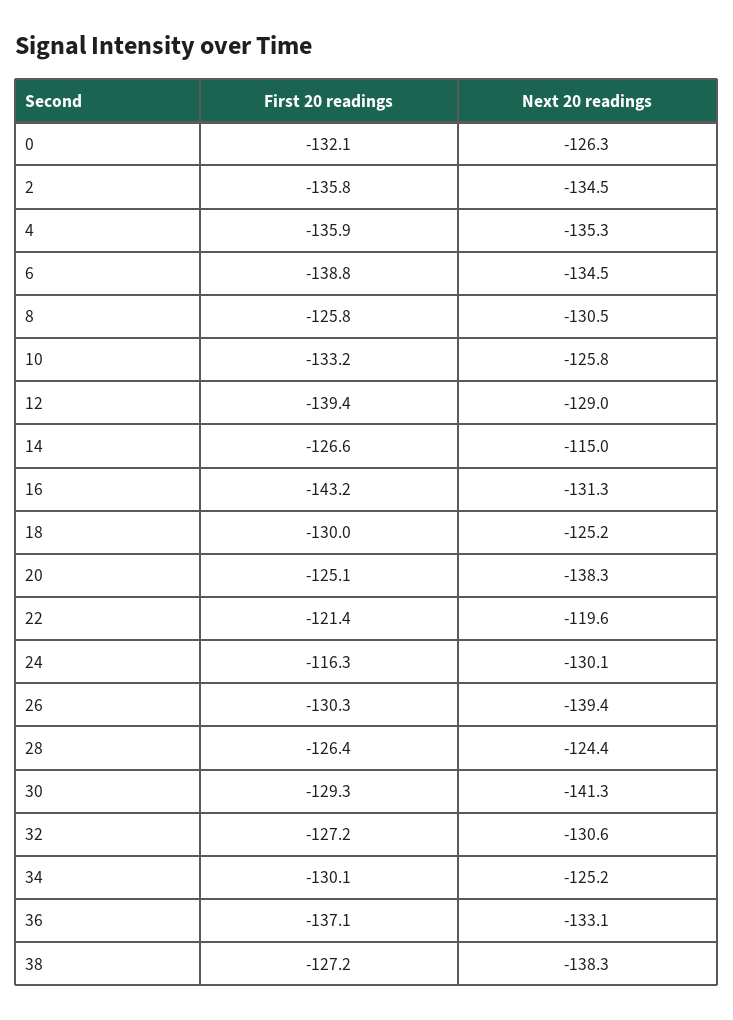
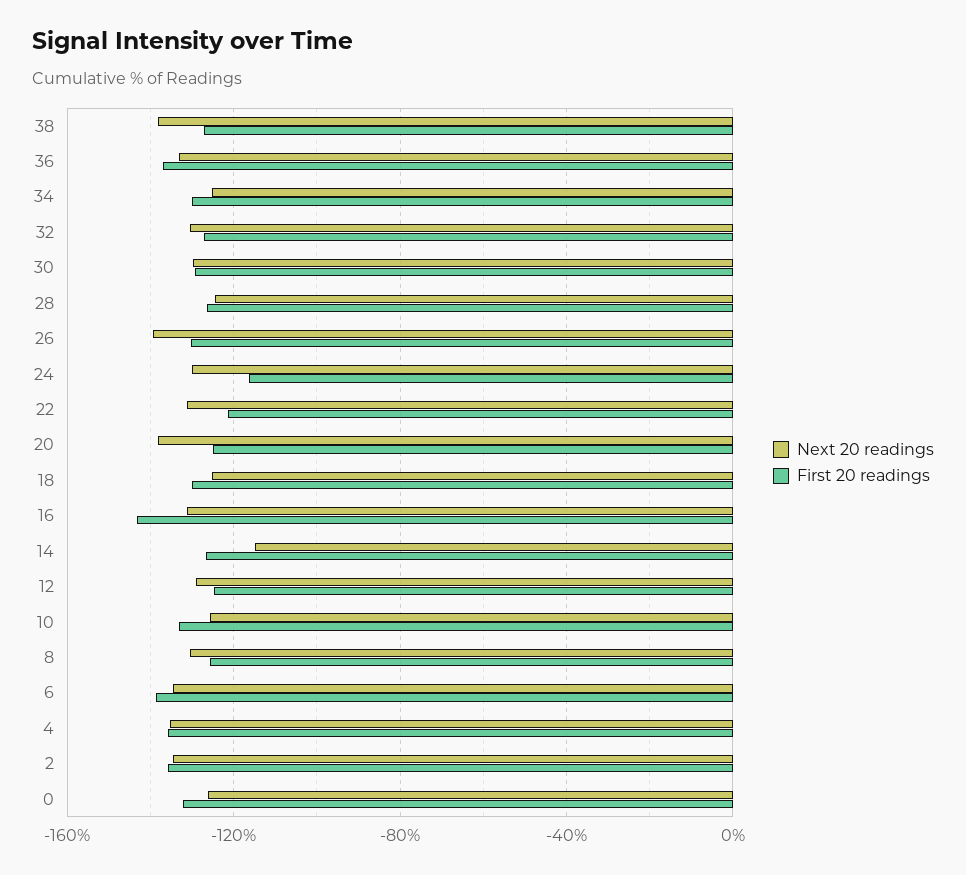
First 20 readings, 12: -139.4 -> -125
Next 20 readings, 22: -119.6 -> -130
Next 20 readings, 30: -141.3 -> -130

